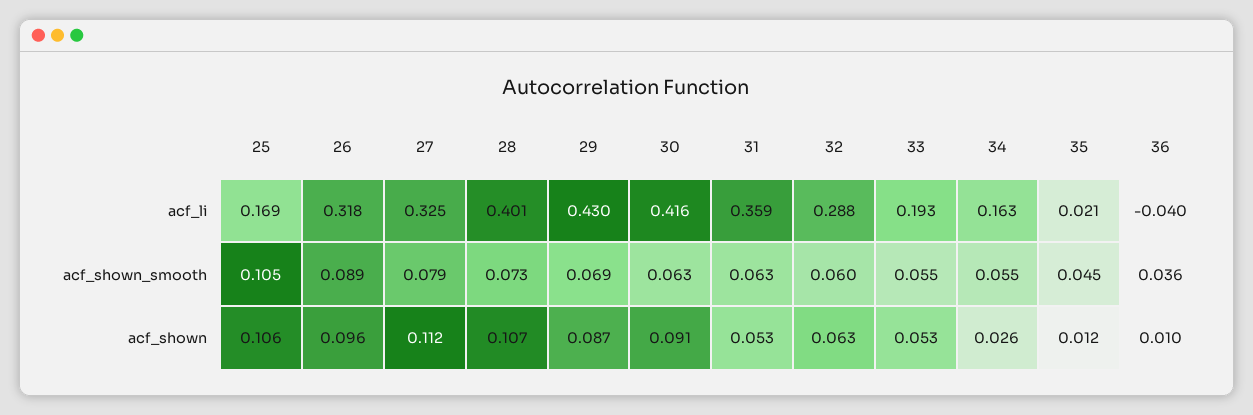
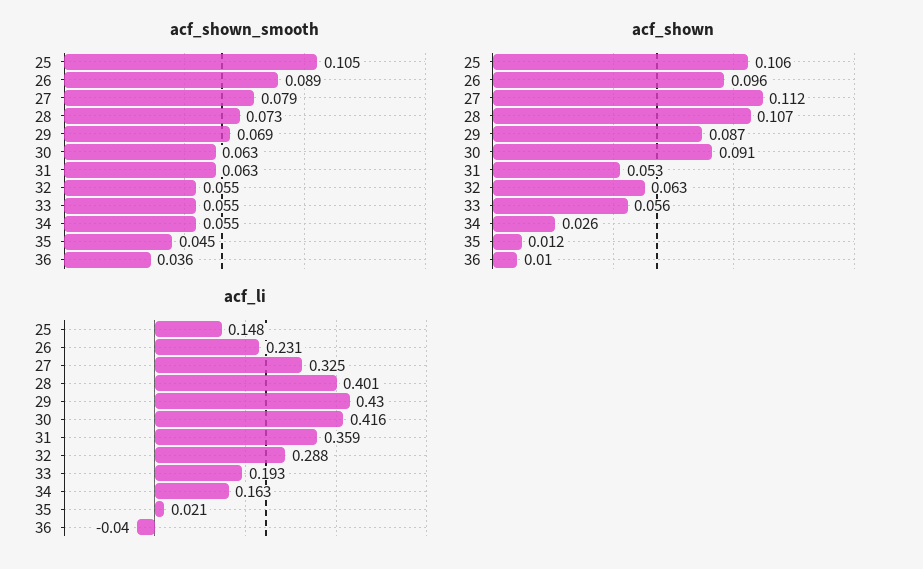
acf_li, 25: 0.169 -> 0.148
acf_li, 26: 0.318 -> 0.231
acf_shown_smooth, 32: 0.06 -> 0.055
acf_shown, 33: 0.053 -> 0.056

